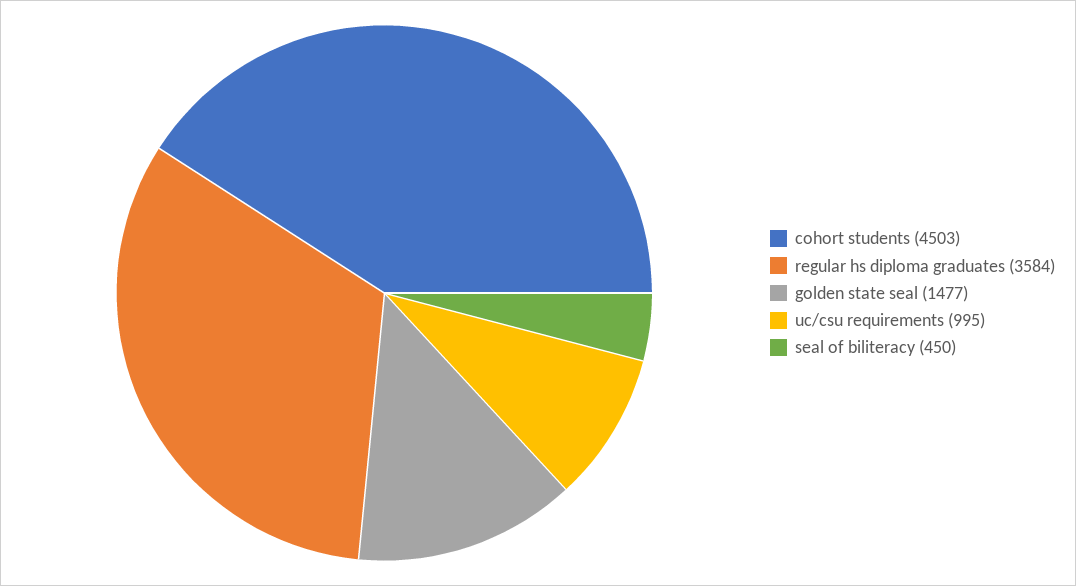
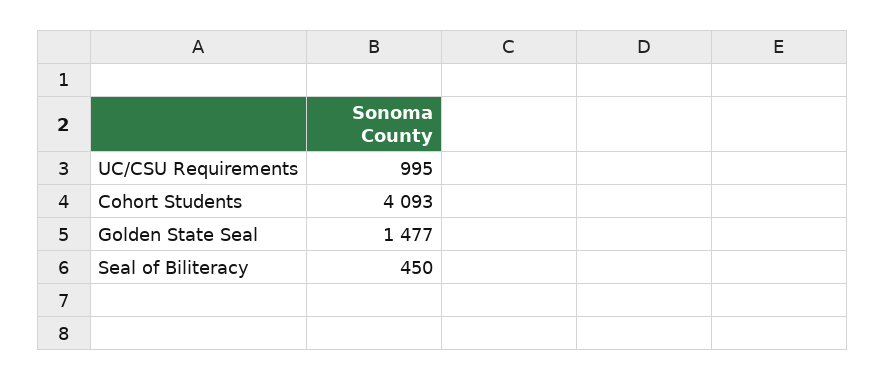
cohort students: 4503 -> 4093
regular hs diploma graduates: 3584 -> none

